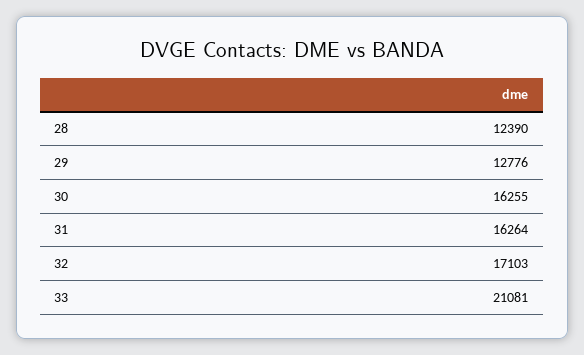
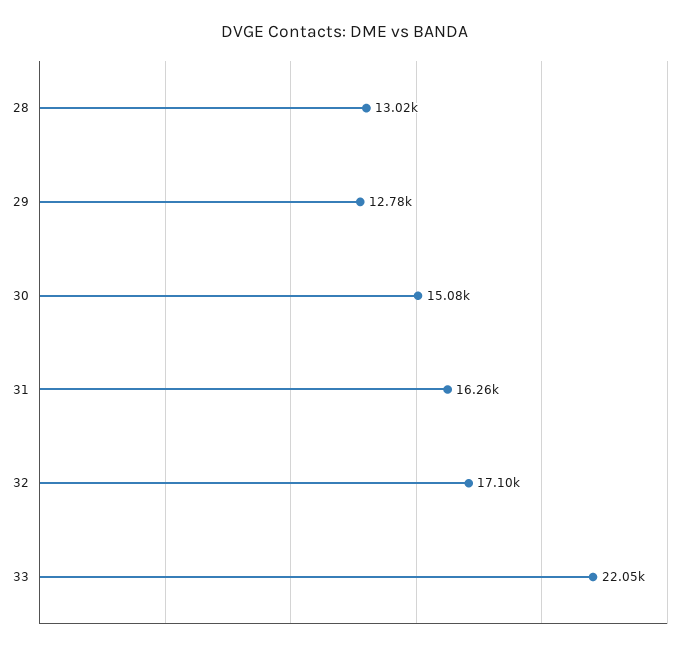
28: 12390 -> 13020
30: 16255 -> 15080
33: 21081 -> 22050

